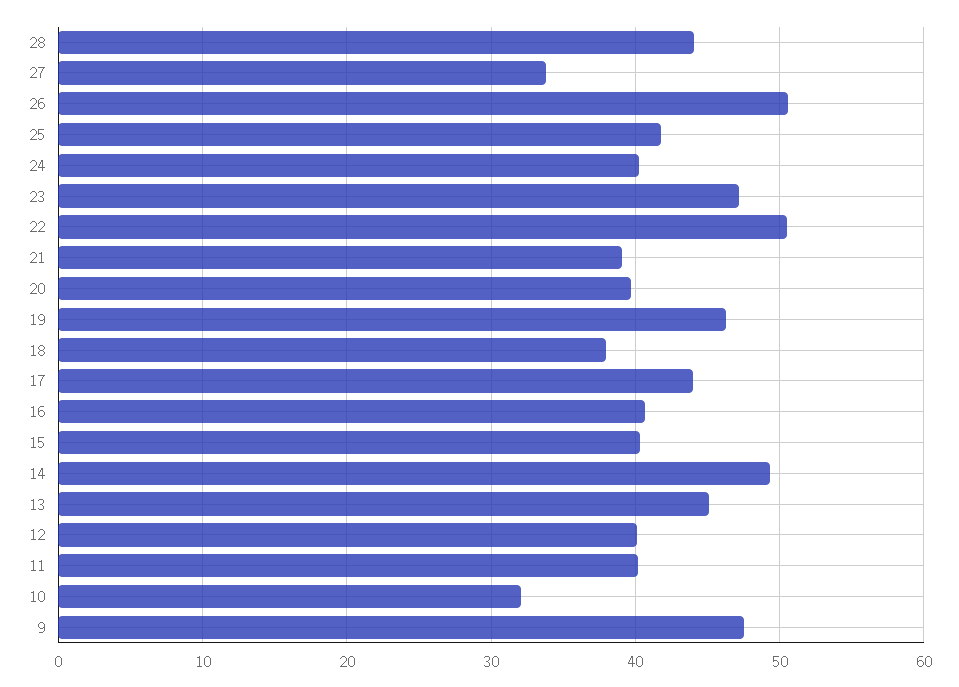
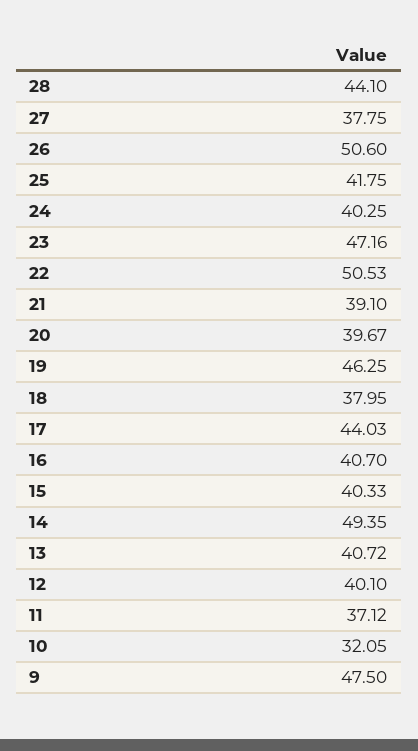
27: 34 -> 37.75
13: 45 -> 40.72
11: 40 -> 37.12

